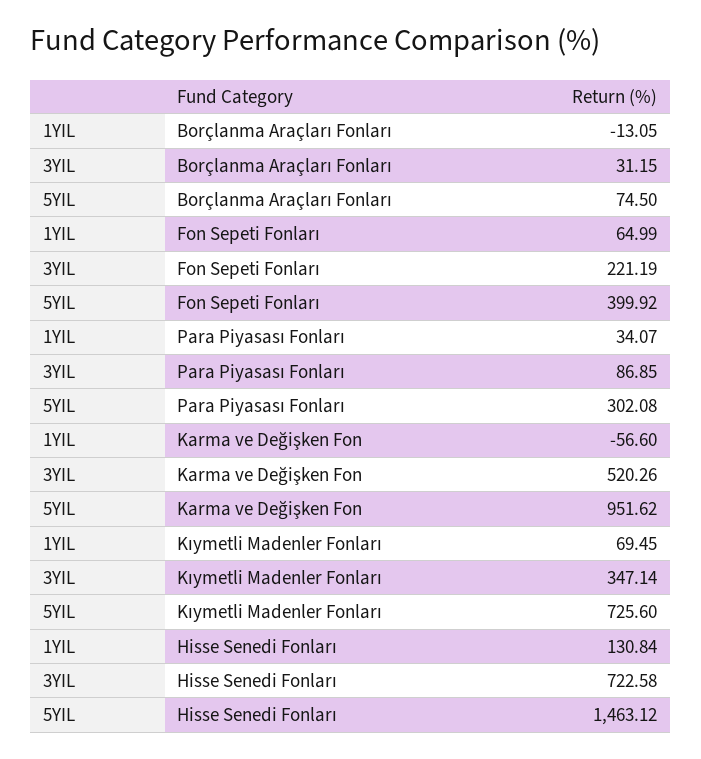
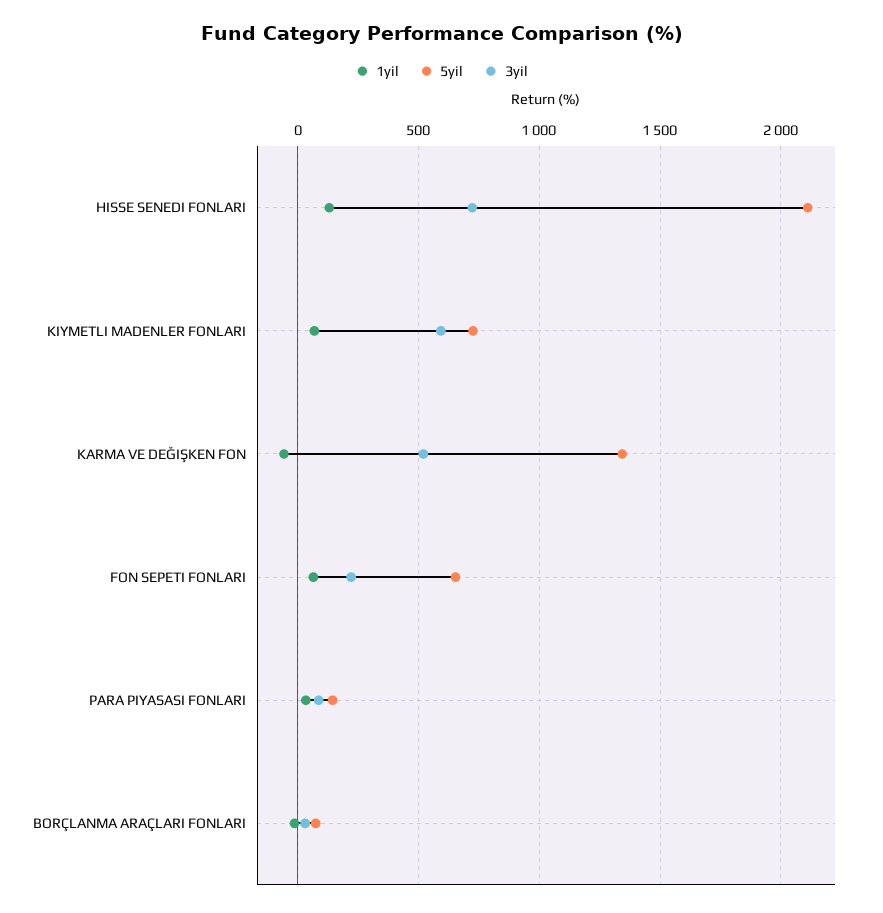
5YIL, Fon Sepeti Fonları: 399.92 -> 650
5YIL, Para Piyasası Fonları: 302.08 -> 150
5YIL, Karma ve Değişken Fon: 951.62 -> 1350
3YIL, Kıymetli Madenler Fonları: 347.14 -> 600
5YIL, Hisse Senedi Fonları: 1463.12 -> 2100

